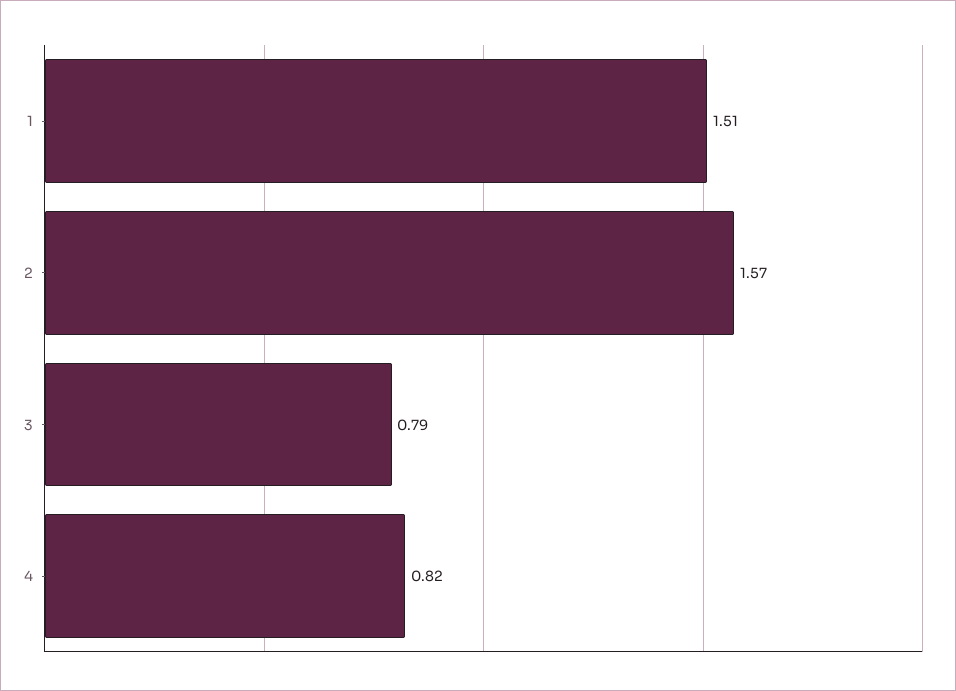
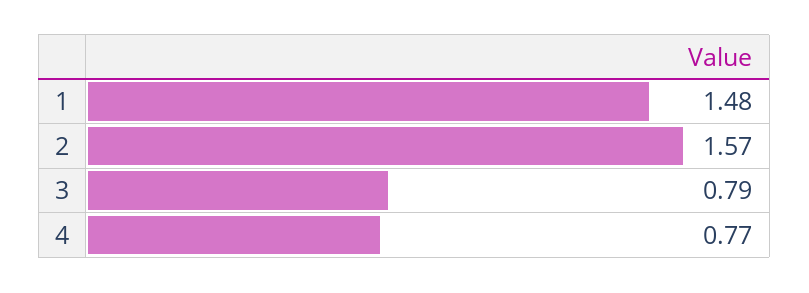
1: 1.51 -> 1.48
4: 0.82 -> 0.77

